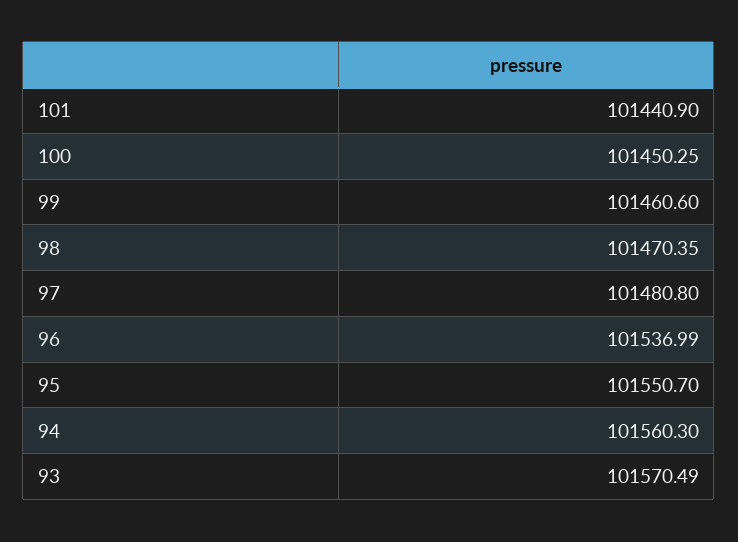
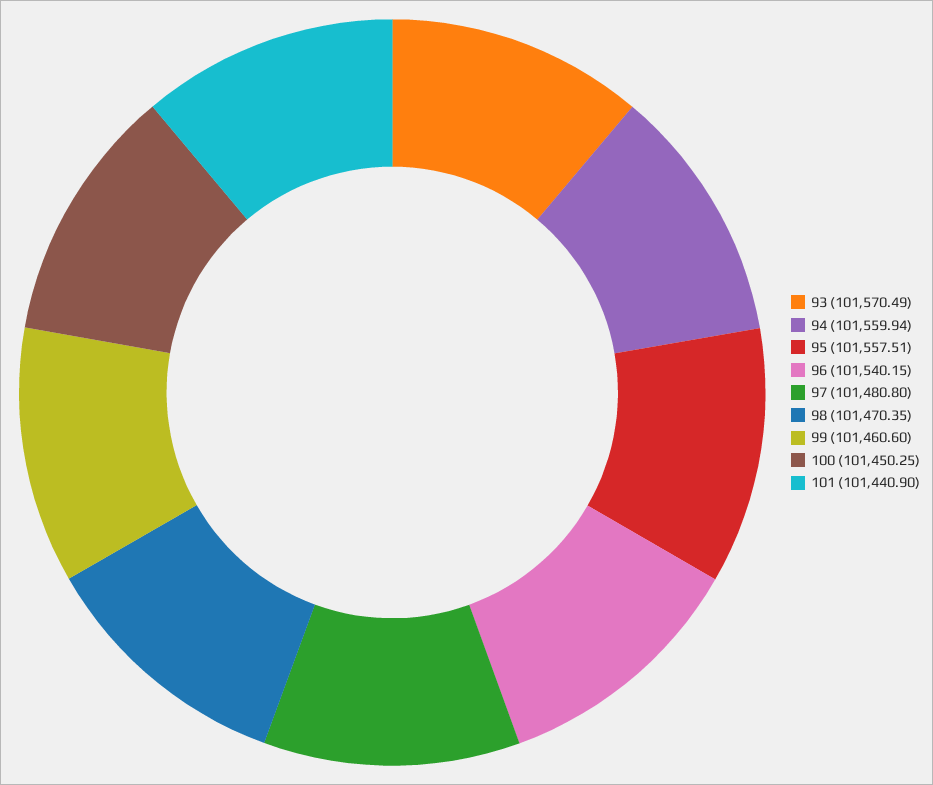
96: 101536.99 -> 101540.15
95: 101550.7 -> 101557.51
94: 101560.3 -> 101559.94

